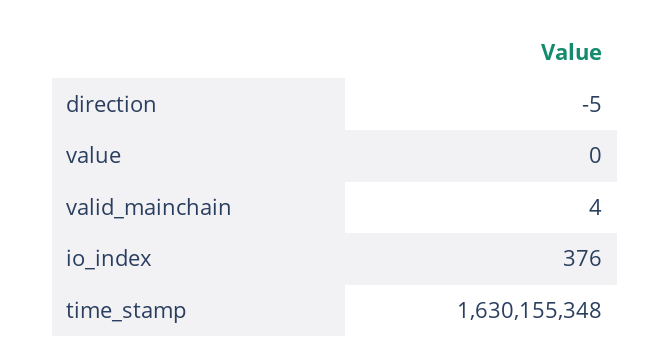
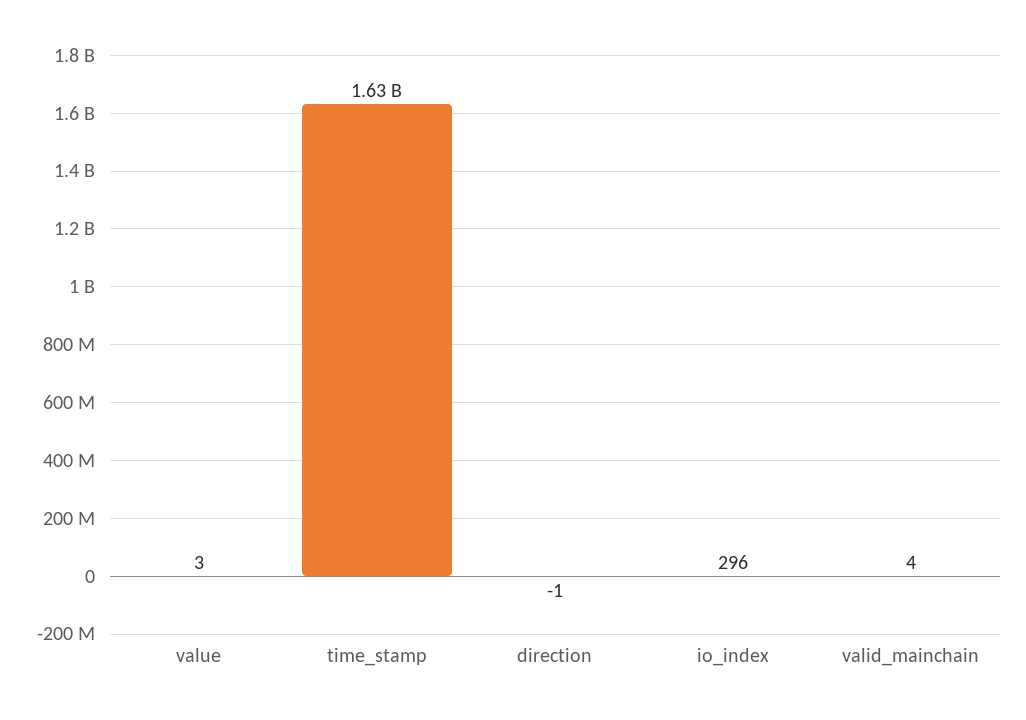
direction: -5 -> -1
value: 0 -> 3
io_index: 376 -> 296

